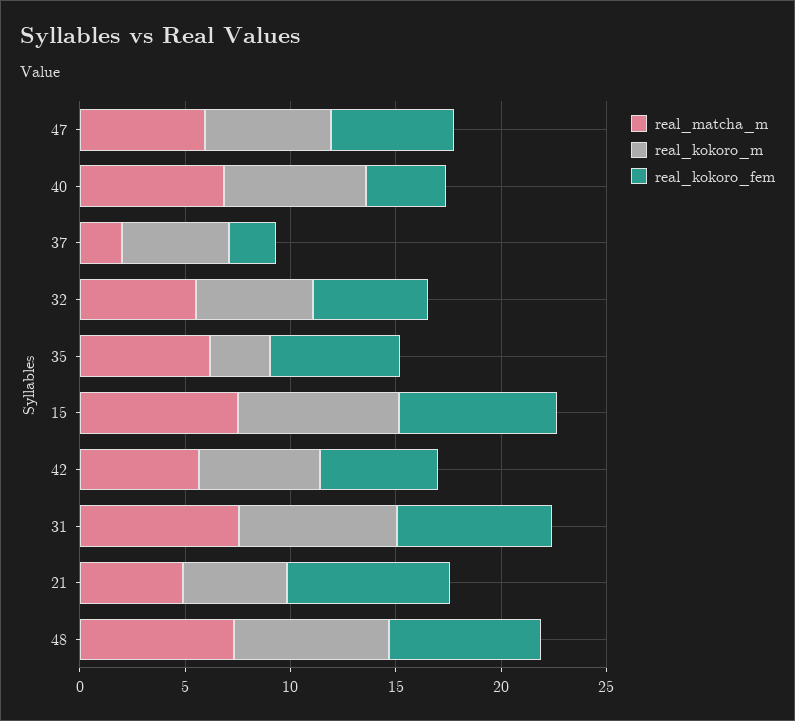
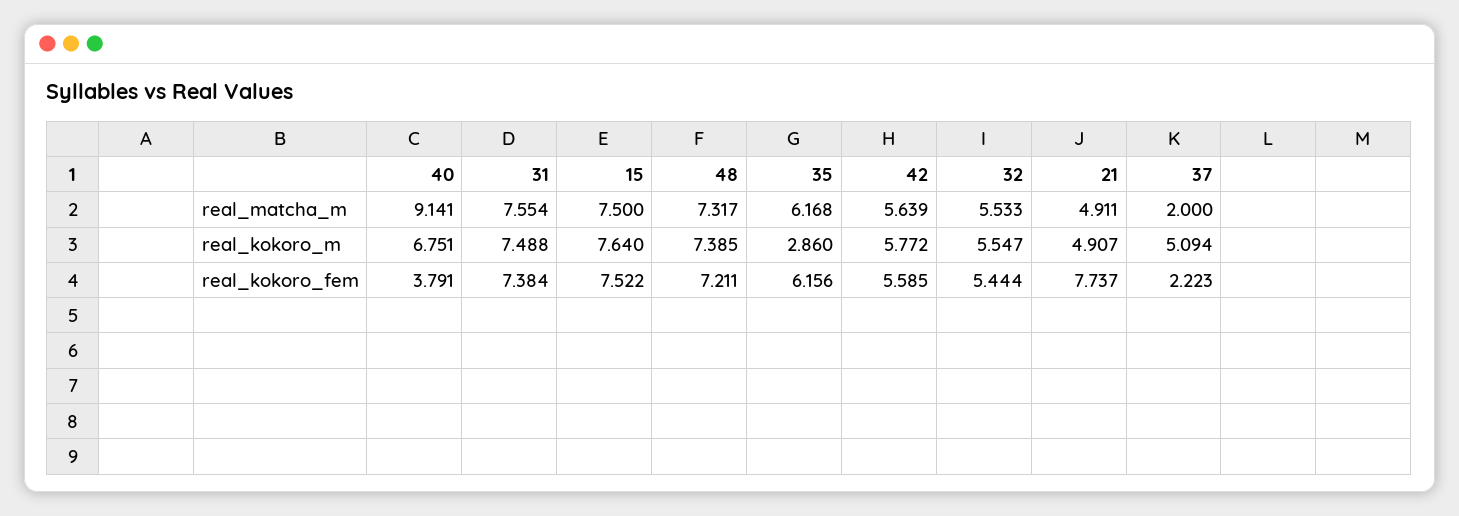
real_matcha_m, 47: 6 -> none
real_kokoro_m, 47: 6 -> none
real_kokoro_fem, 47: 6 -> none
real_matcha_m, 40: 7 -> 9.141

